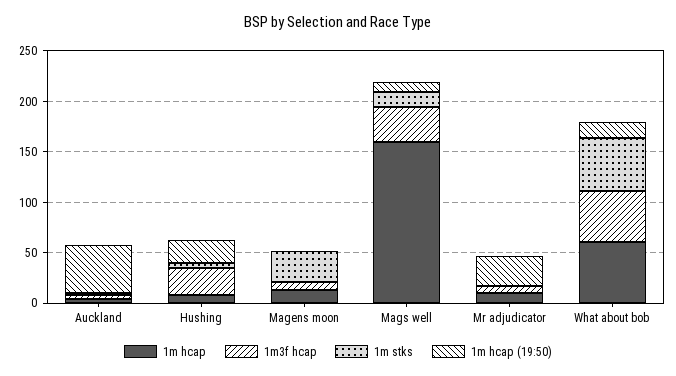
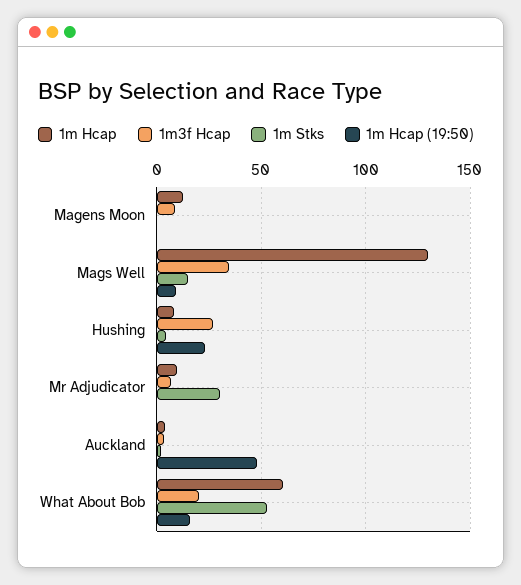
1m stks, Magens moon: 30 -> 0
1m hcap, Mags well: 160 -> 130
1m stks, Mr adjudicator: 0 -> 30
1m hcap (19:50), Mr adjudicator: 30 -> 0
1m3f hcap, What about bob: 50 -> 20

